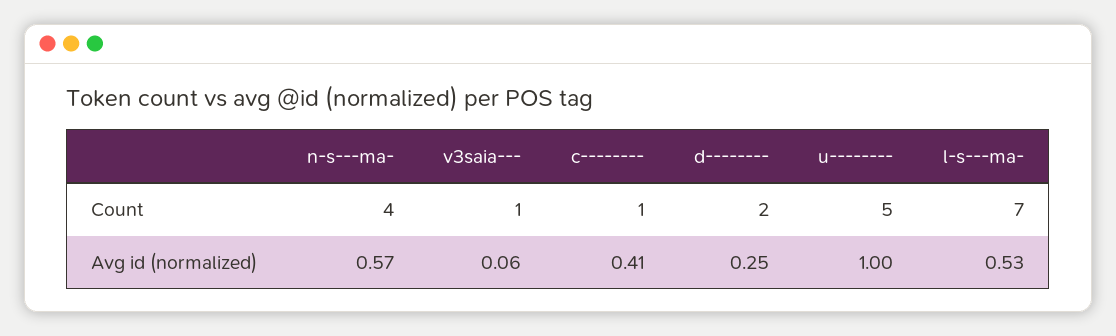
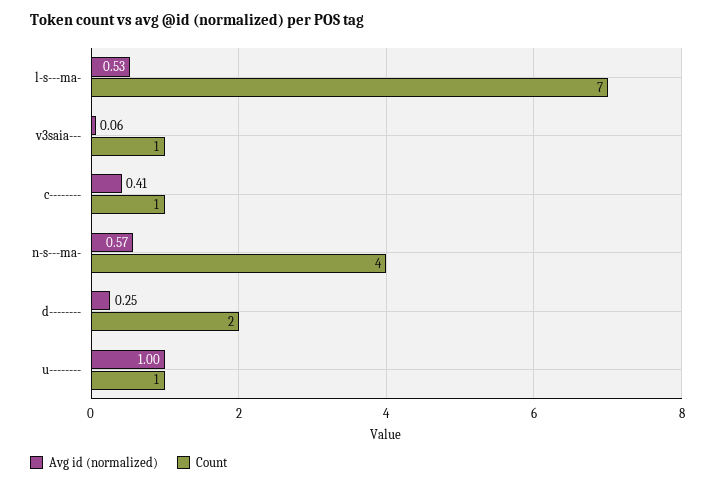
Count, u--------: 5 -> 1

